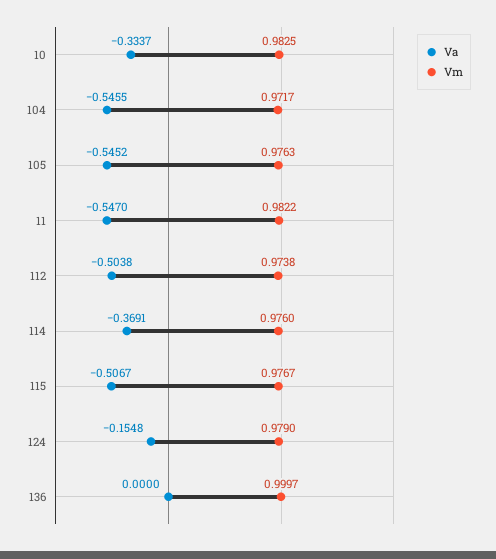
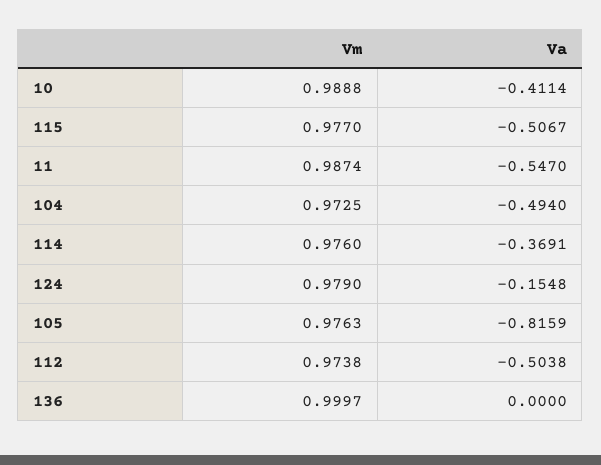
Va, 10: -0.3337 -> -0.4114
Vm, 10: 0.9825 -> 0.9888
Va, 104: -0.5455 -> -0.494
Vm, 104: 0.9717 -> 0.9725
Va, 105: -0.5452 -> -0.8159
Vm, 11: 0.9822 -> 0.9874
Vm, 115: 0.9767 -> 0.977

